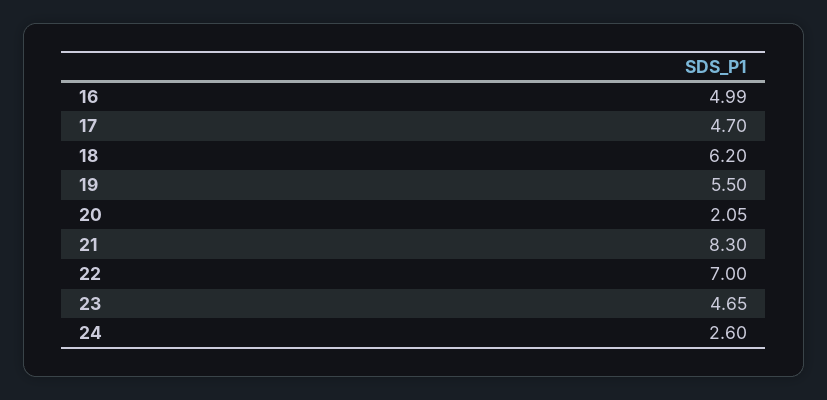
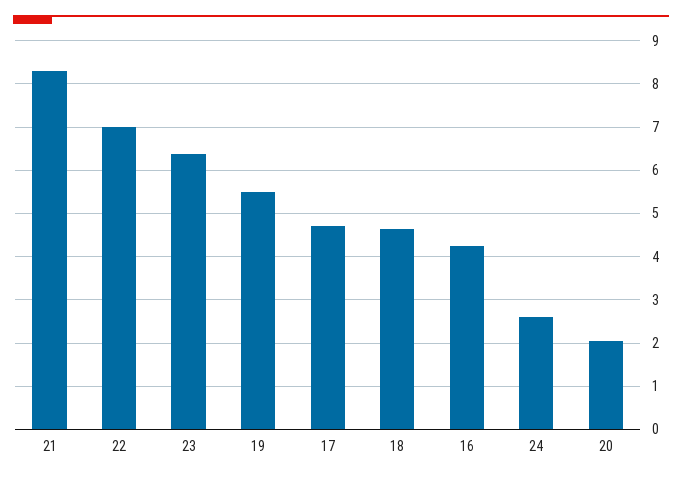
16: 4.99 -> 4.2
18: 6.2 -> 4.6
23: 4.65 -> 6.4

